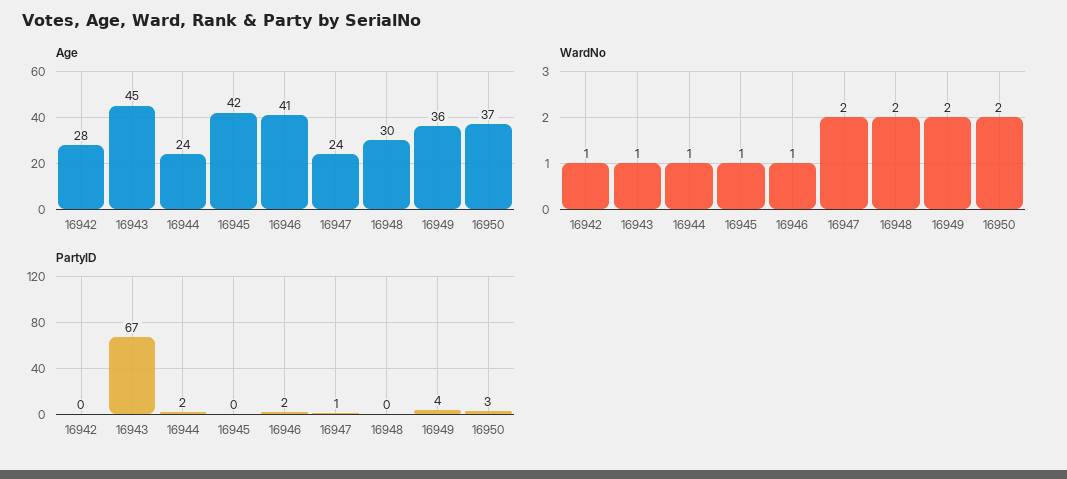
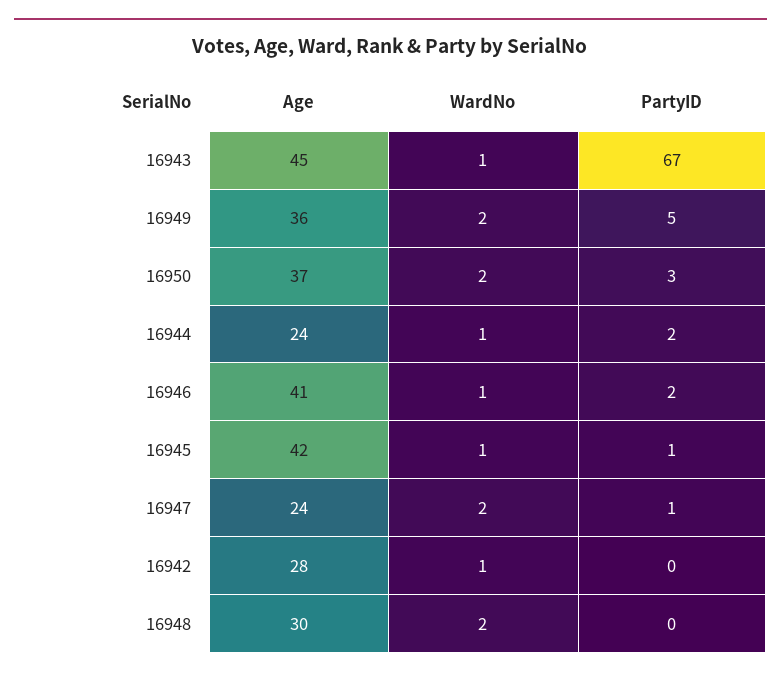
PartyID, 16945: 0 -> 1
PartyID, 16949: 4 -> 5

